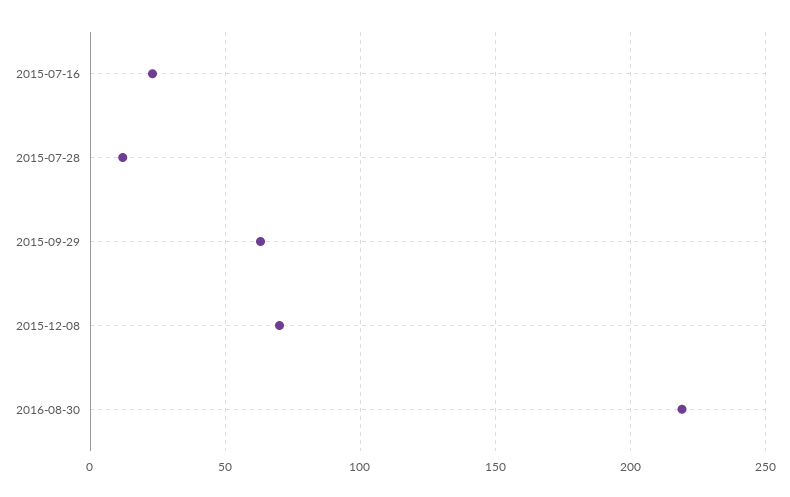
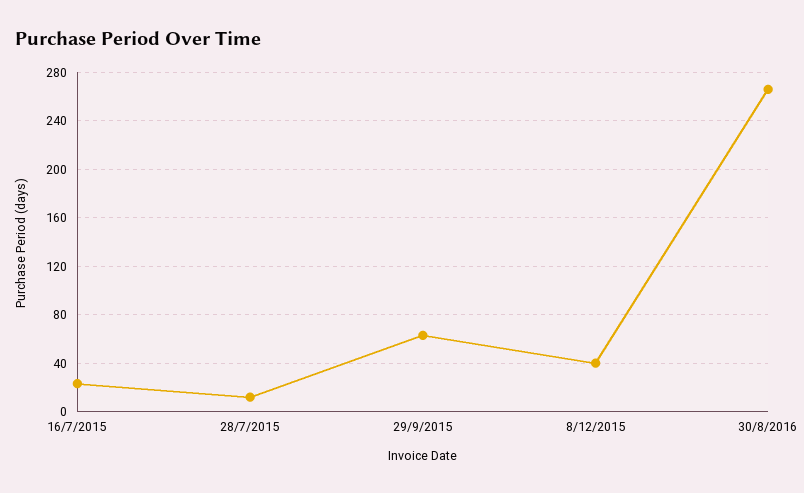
2015-12-08: 70 -> 40
2016-08-30: 220 -> 265

